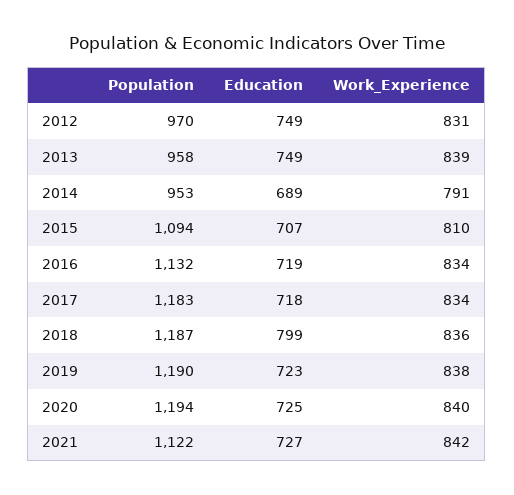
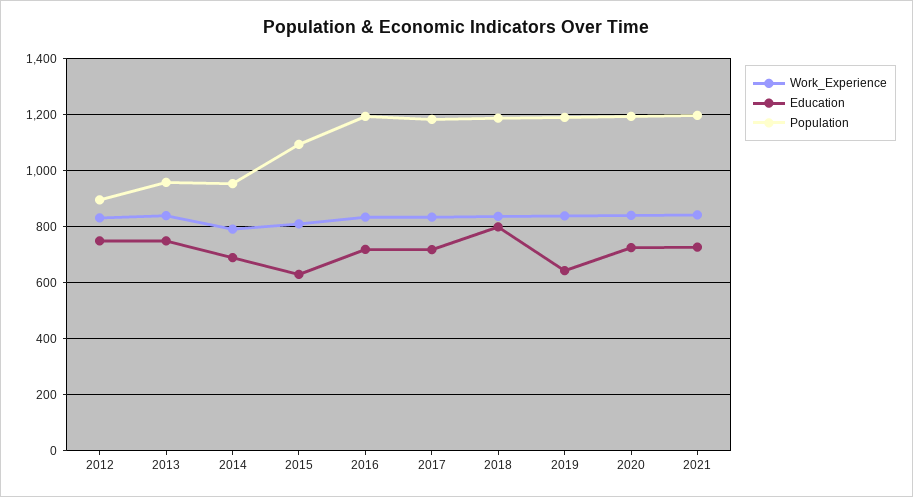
Population, 2012: 970 -> 900
Education, 2015: 707 -> 625
Population, 2016: 1132 -> 1200
Education, 2019: 723 -> 650
Population, 2021: 1122 -> 1200

